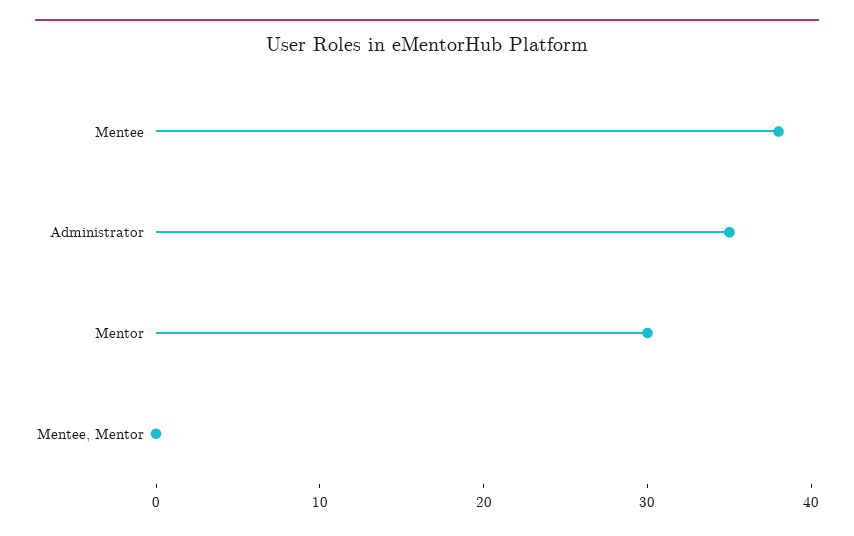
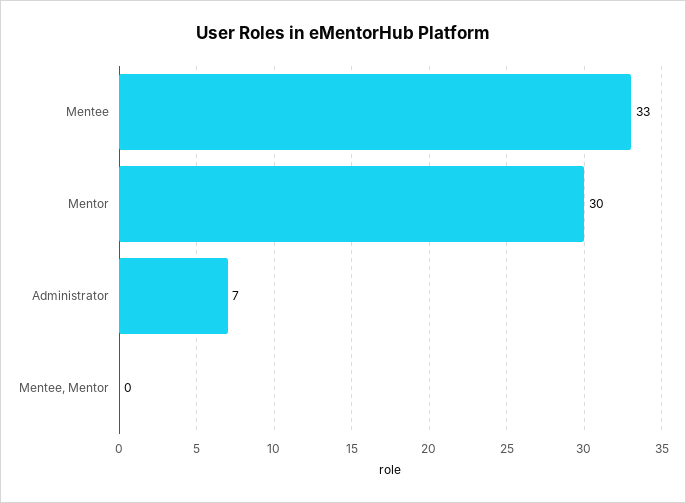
Mentee: 38 -> 33
Administrator: 35 -> 7

